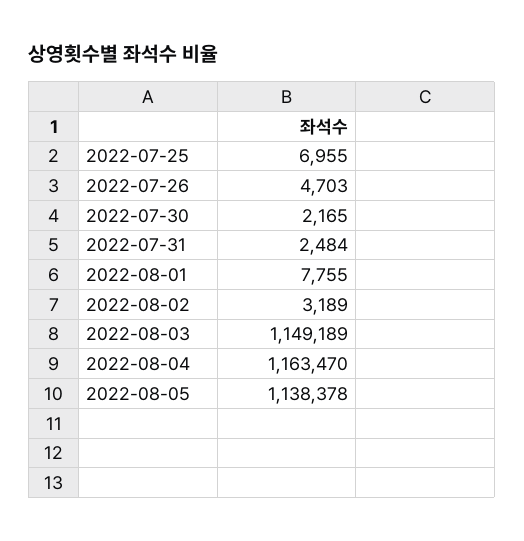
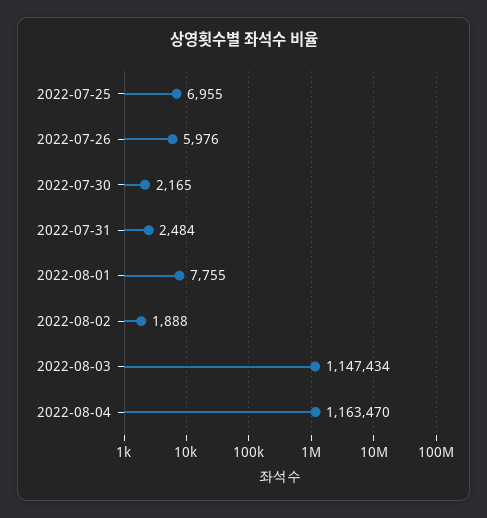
2022-07-26: 4703 -> 5976
2022-08-02: 3189 -> 1888
2022-08-03: 1149189 -> 1147434
2022-08-05: 1138378 -> none

